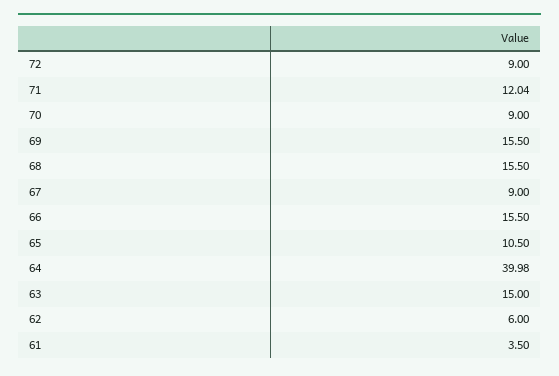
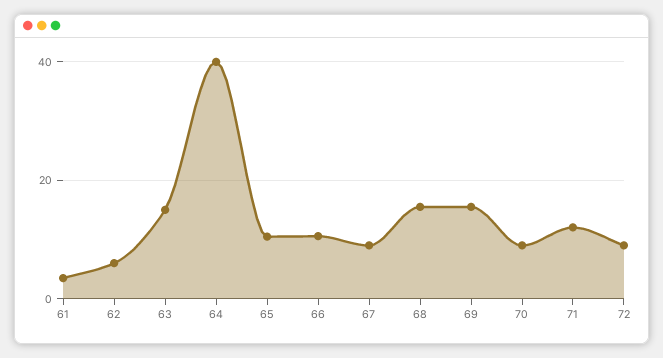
66: 15.5 -> 10

